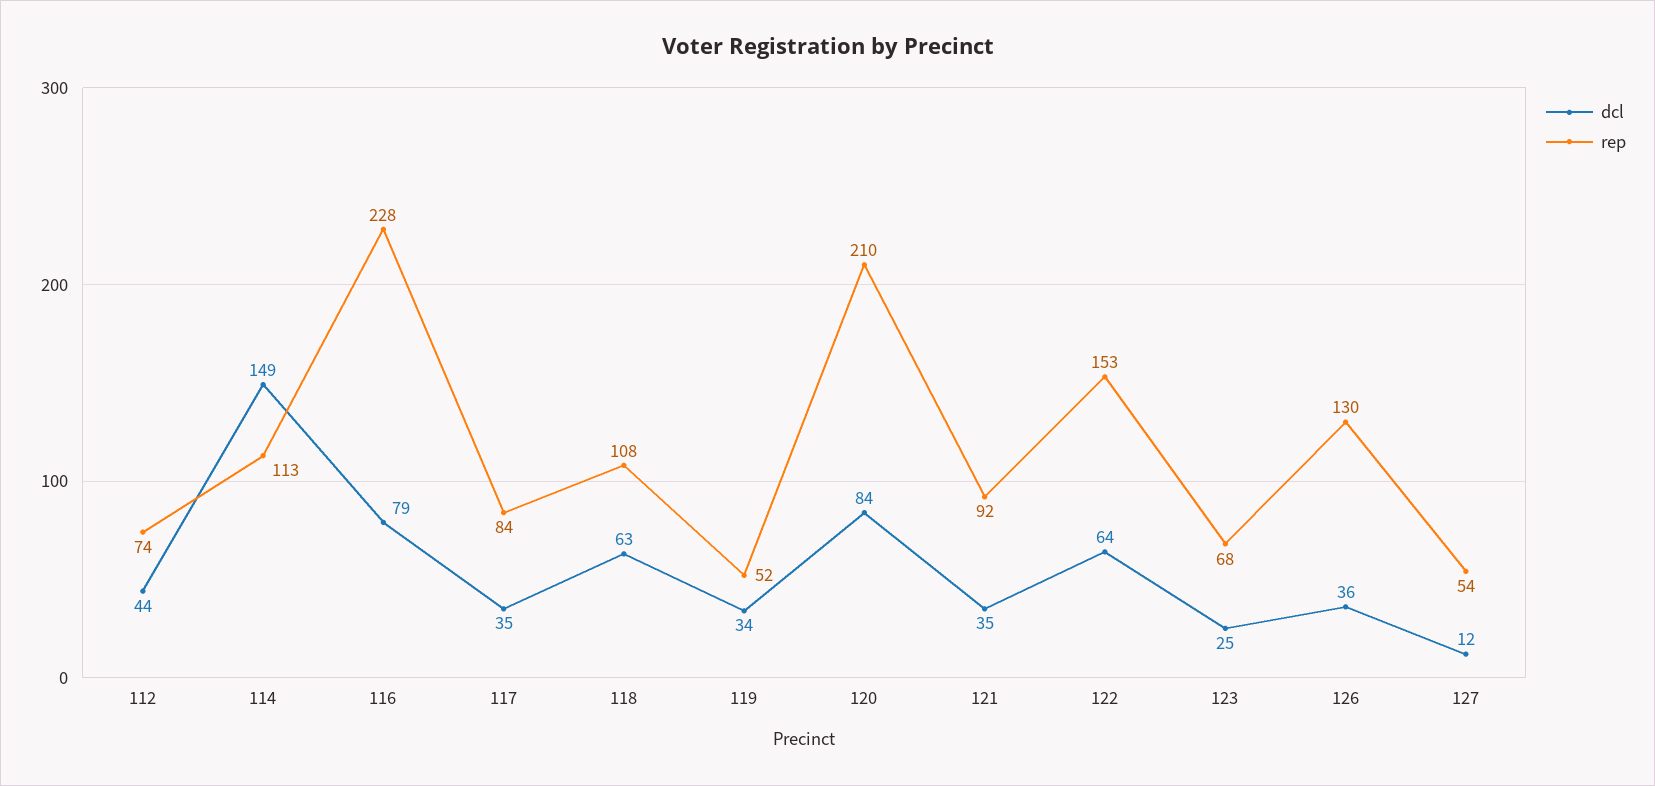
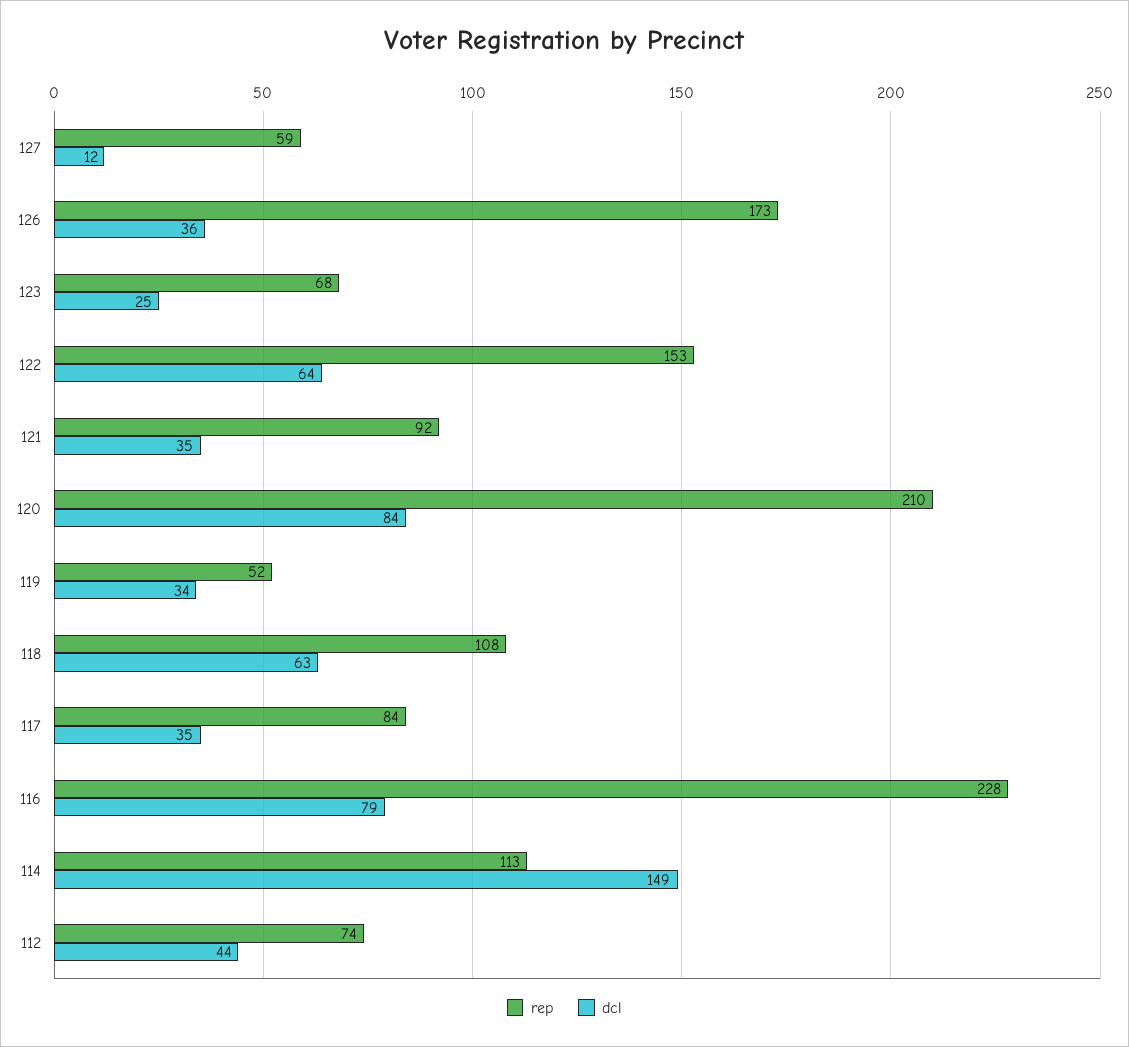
rep, 126: 130 -> 173
rep, 127: 54 -> 59

